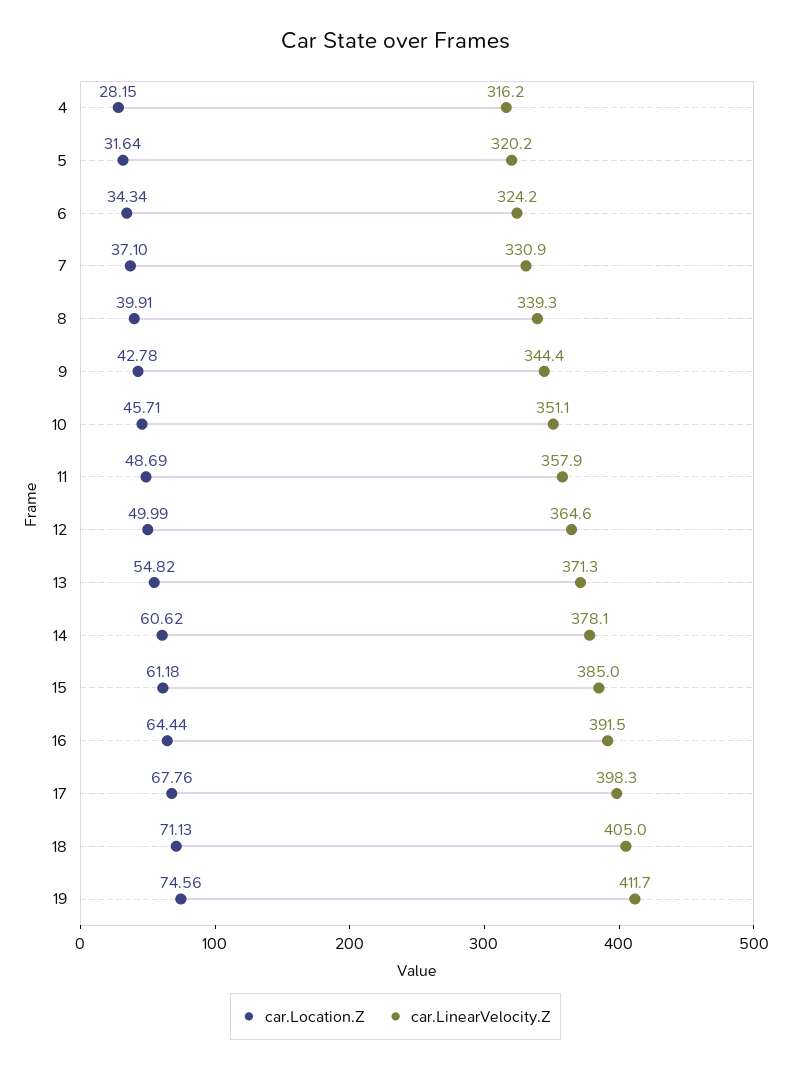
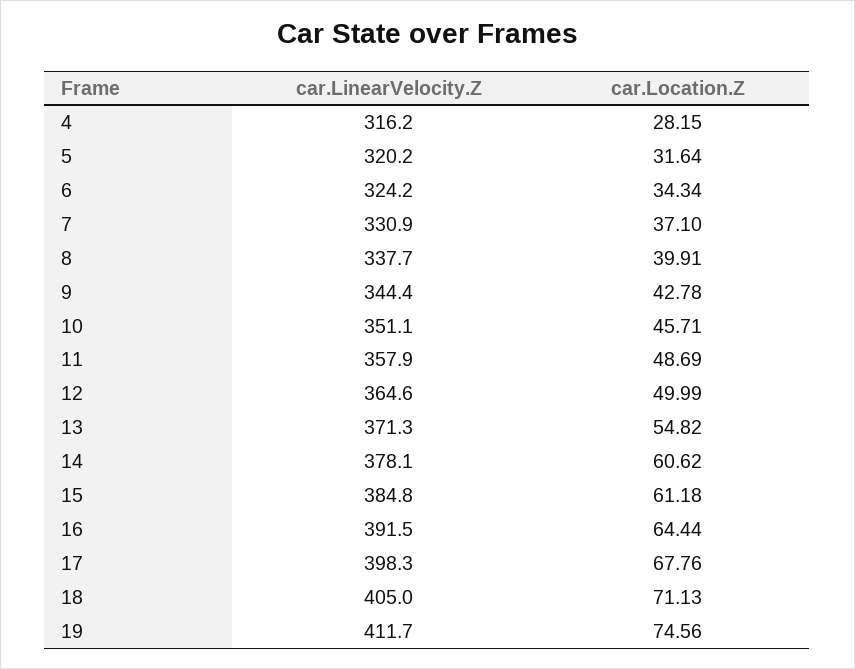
car.LinearVelocity.Z, 8: 339.3 -> 337.7
car.LinearVelocity.Z, 15: 385 -> 384.8

